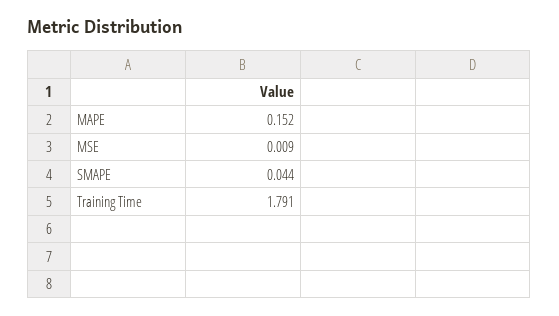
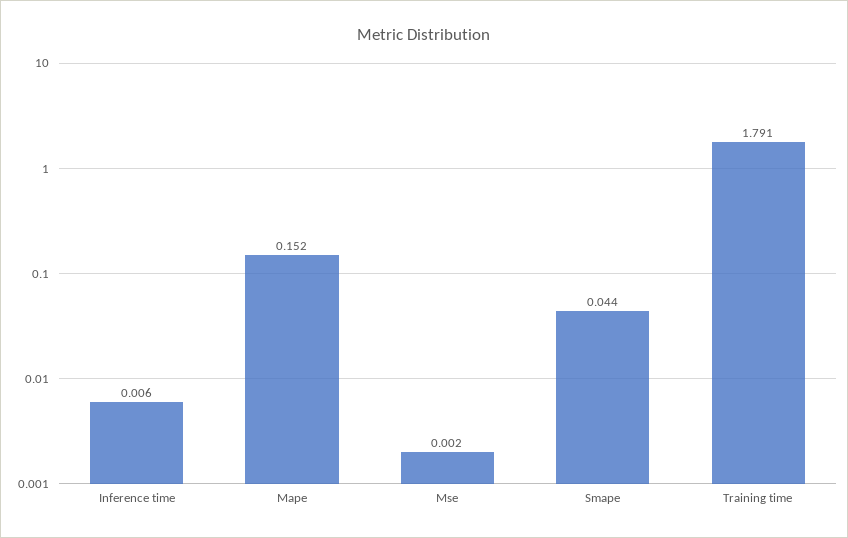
MSE: 0.009 -> 0.002
Inference time: none -> 0.006

